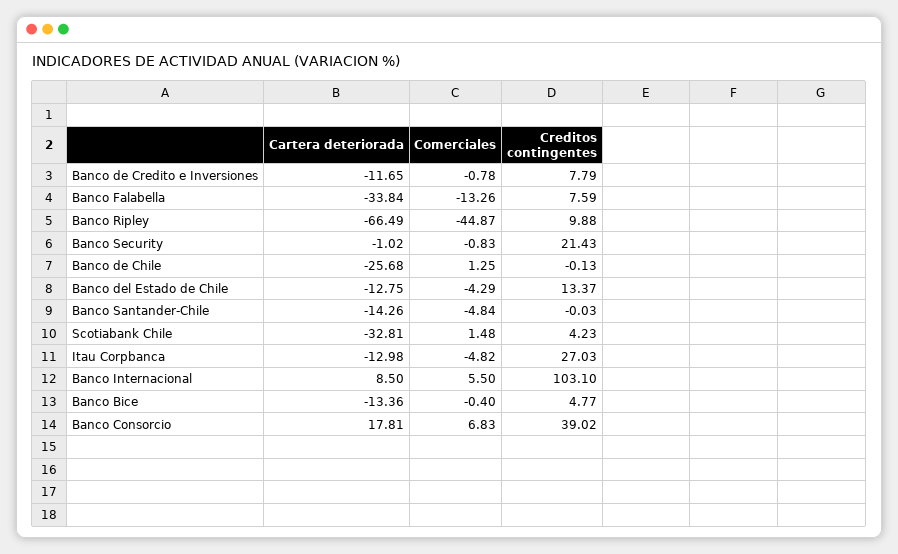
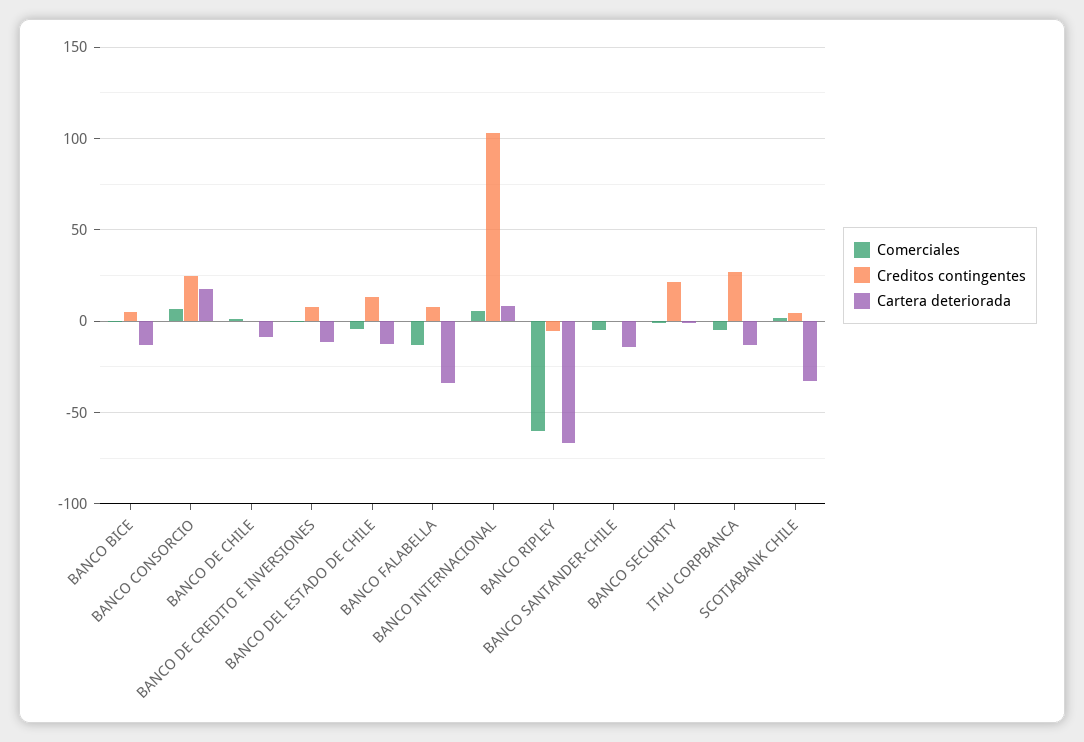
Comerciales, Banco Ripley: -44.87 -> -60
Creditos contingentes, Banco Ripley: 9.88 -> -5
Cartera deteriorada, Banco de Chile: -25.68 -> -10
Creditos contingentes, Banco Consorcio: 39.02 -> 25

